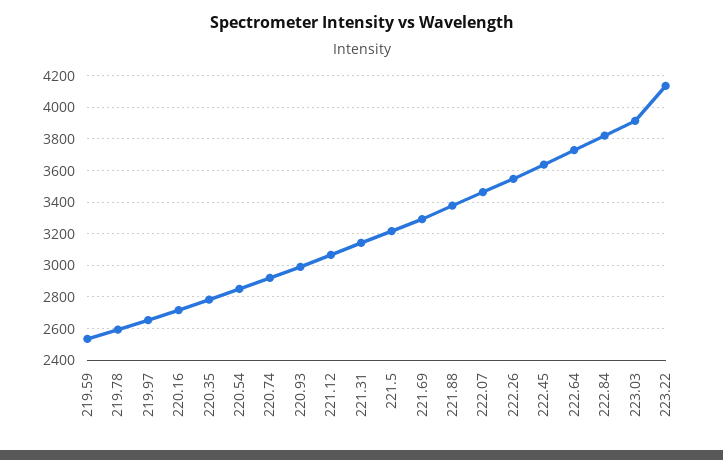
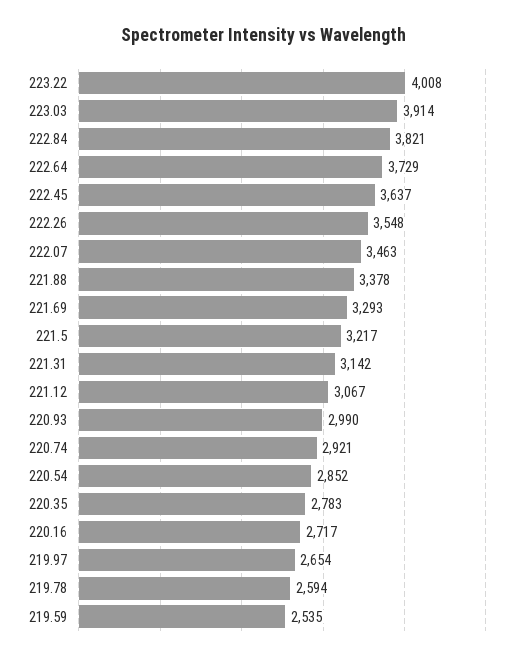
223.22: 4150 -> 4008

